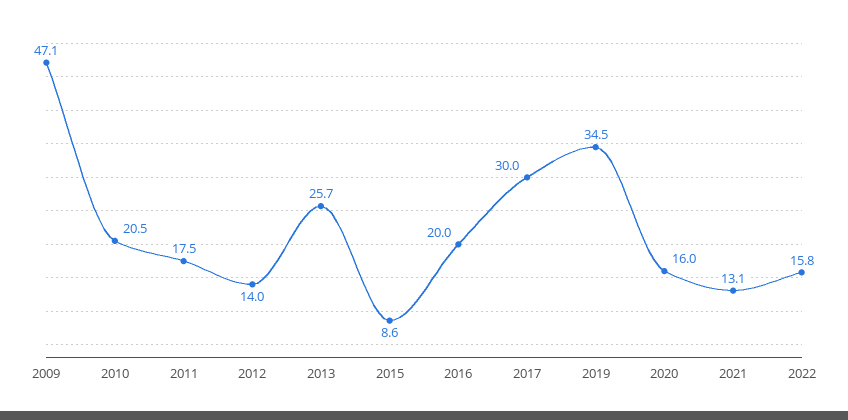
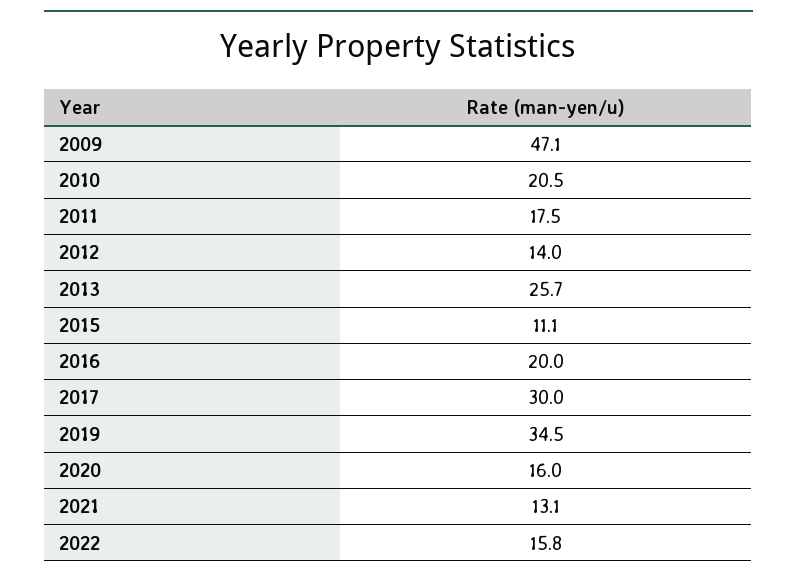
2015: 8.6 -> 11.1

